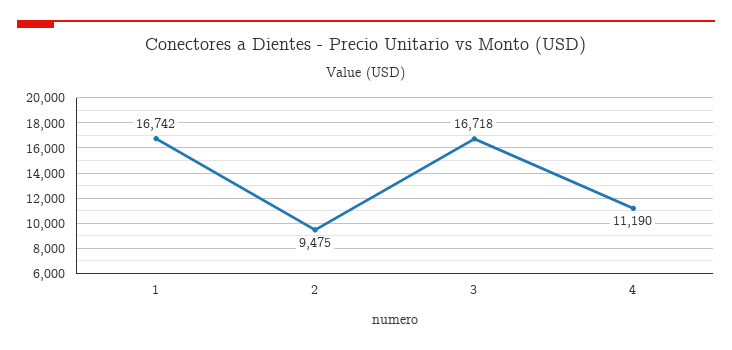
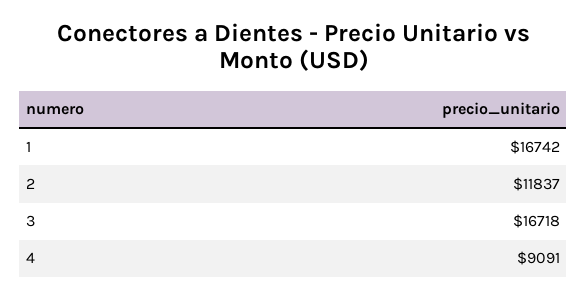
2: 9475 -> 11837
4: 11190 -> 9091

